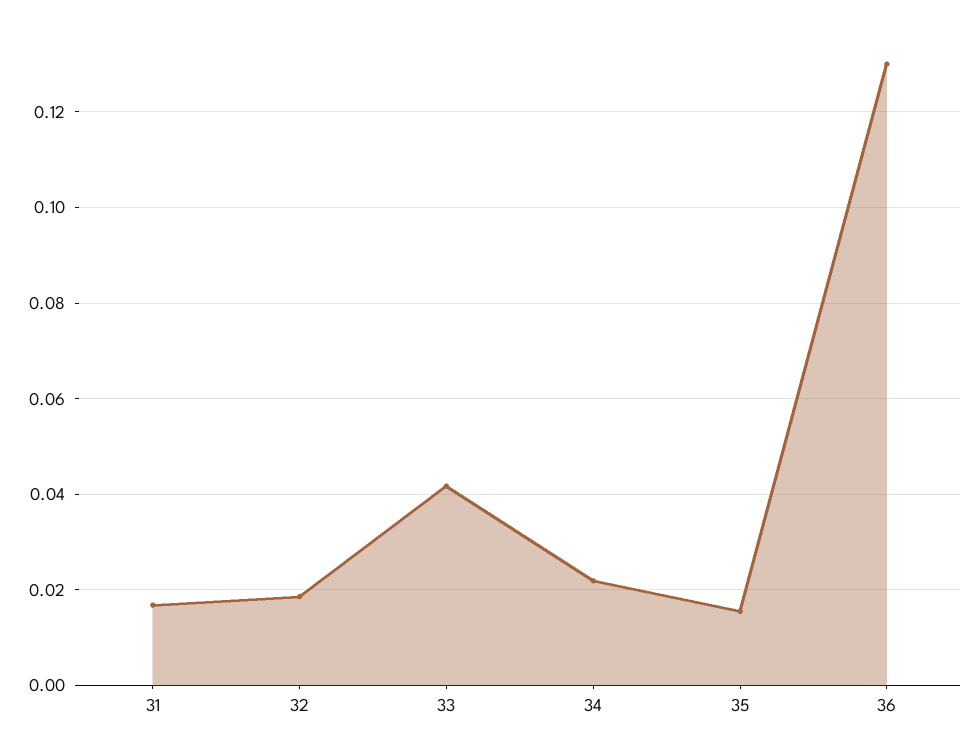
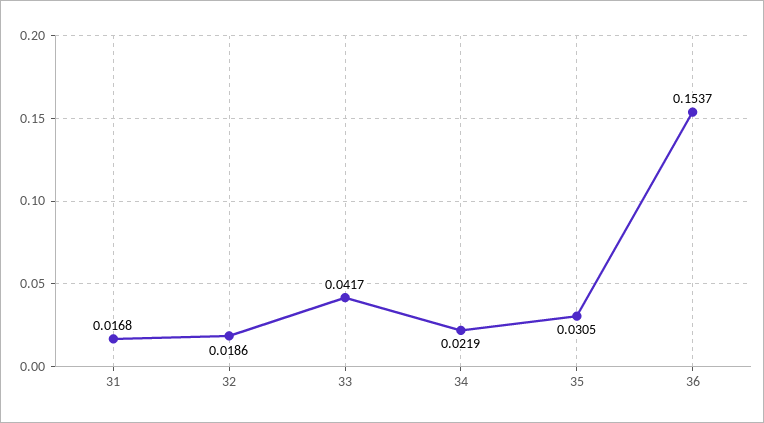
35: 0.016 -> 0.0305
36: 0.13 -> 0.1537

